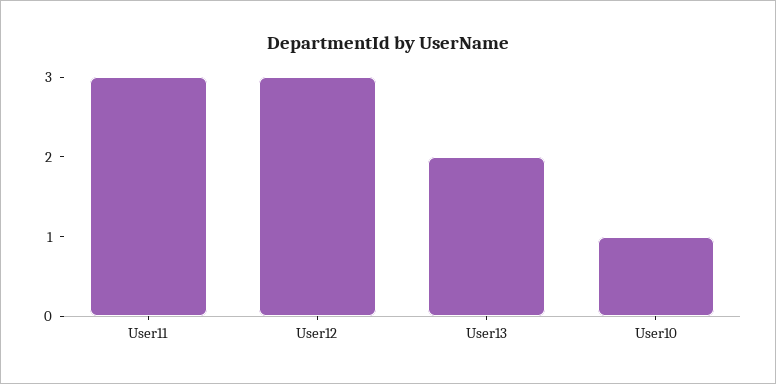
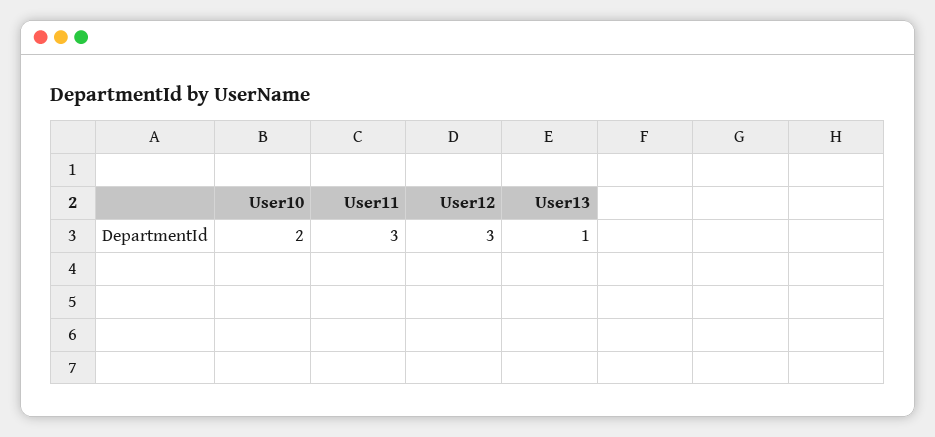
User13: 2 -> 1
User10: 1 -> 2

